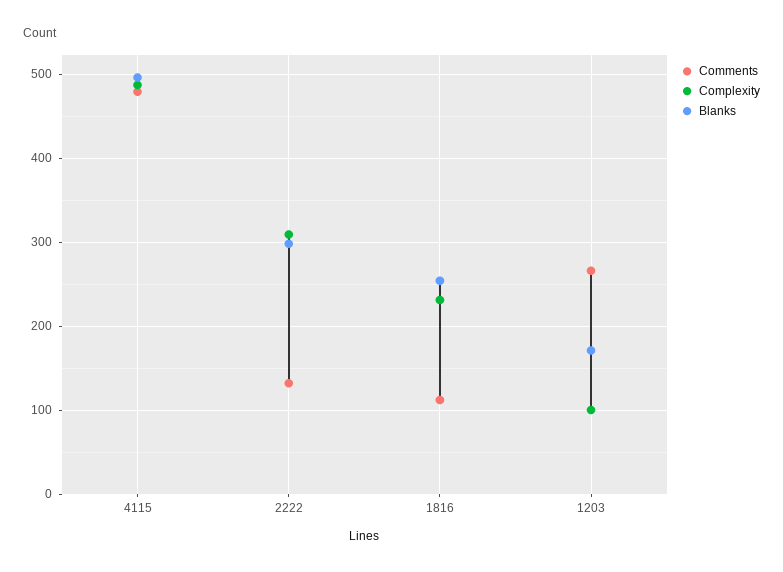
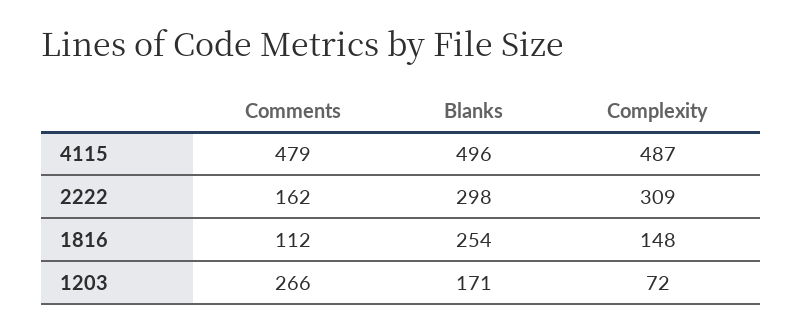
Comments, 2222: 130 -> 162
Complexity, 1816: 230 -> 148
Complexity, 1203: 100 -> 72

